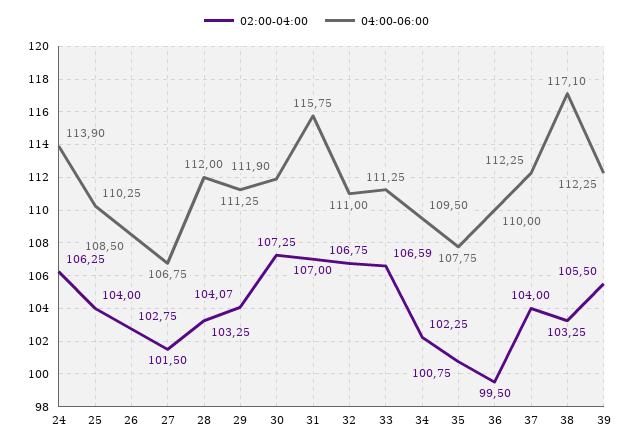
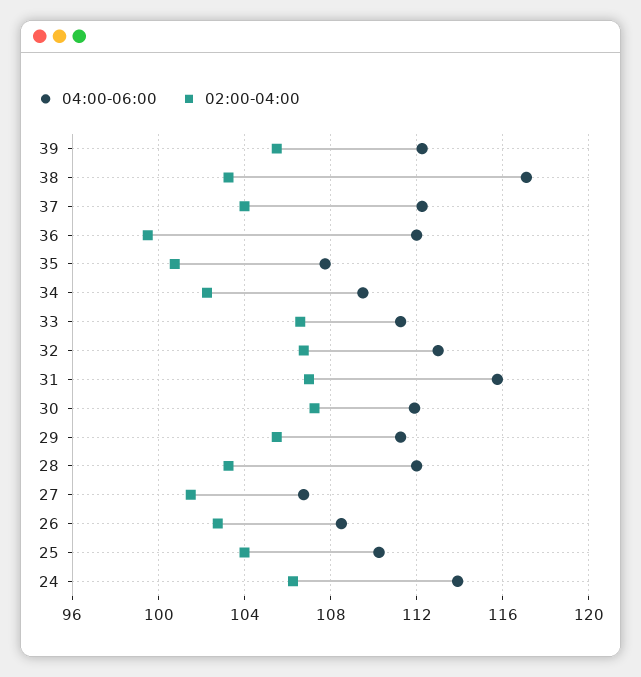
02:00-04:00, 29: 104.07 -> 105.5
04:00-06:00, 32: 111 -> 113
04:00-06:00, 36: 110 -> 112

